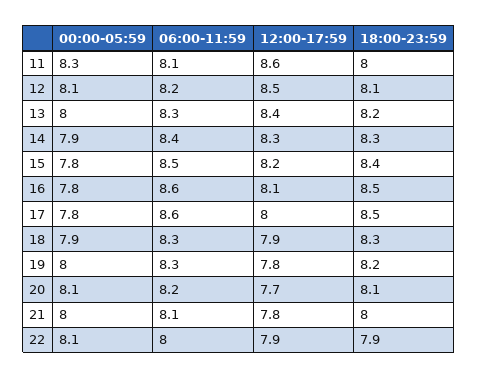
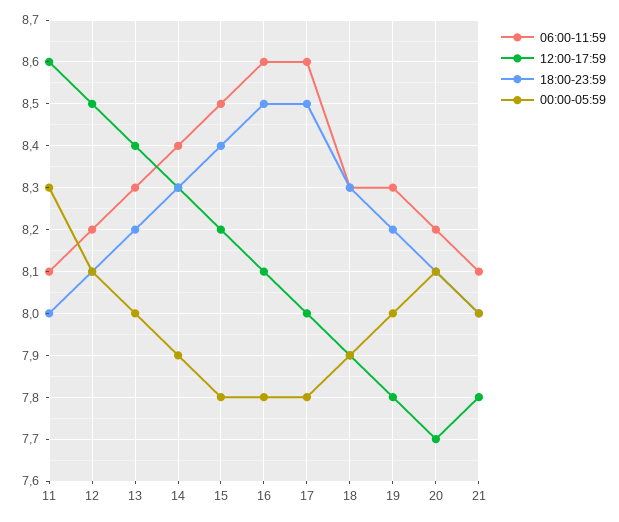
00:00-05:59, 22: 8.1 -> none
06:00-11:59, 22: 8 -> none
12:00-17:59, 22: 7.9 -> none
18:00-23:59, 22: 7.9 -> none

